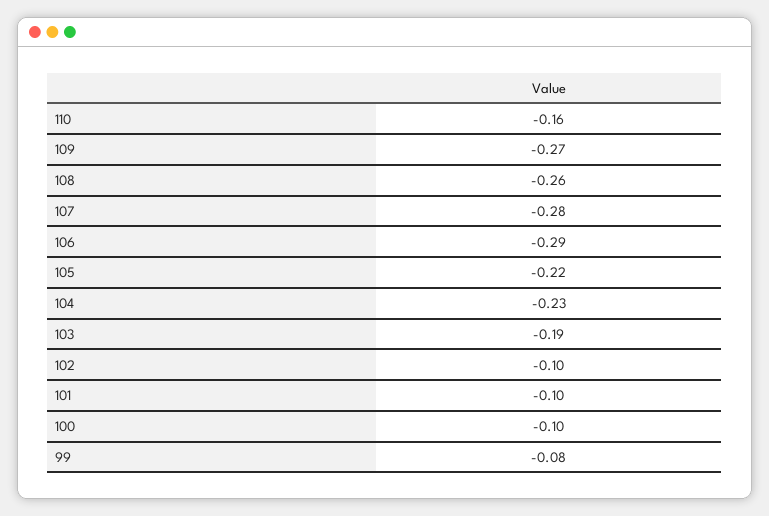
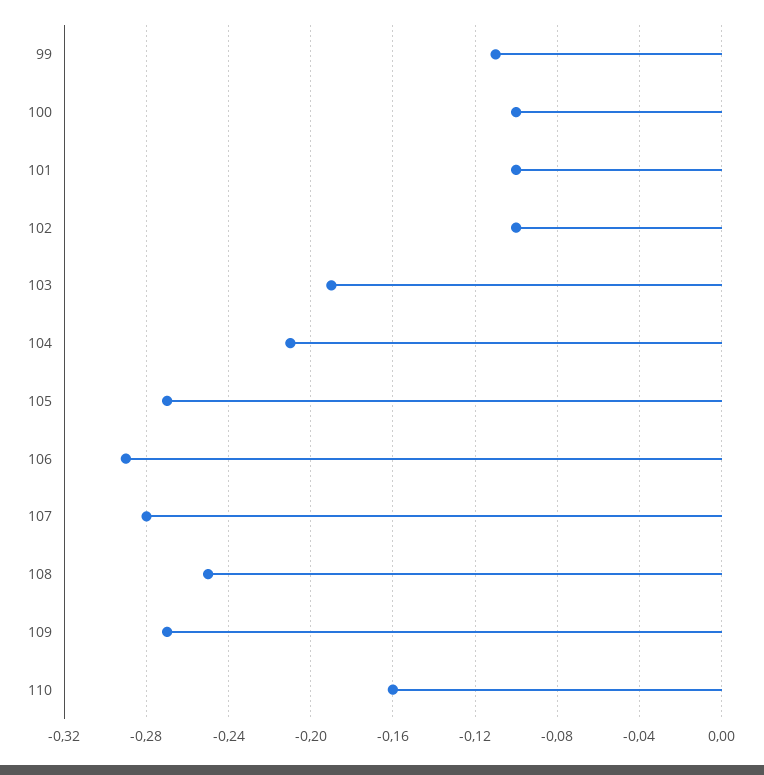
108: -0.26 -> -0.25
105: -0.22 -> -0.27
104: -0.23 -> -0.21
99: -0.08 -> -0.11

